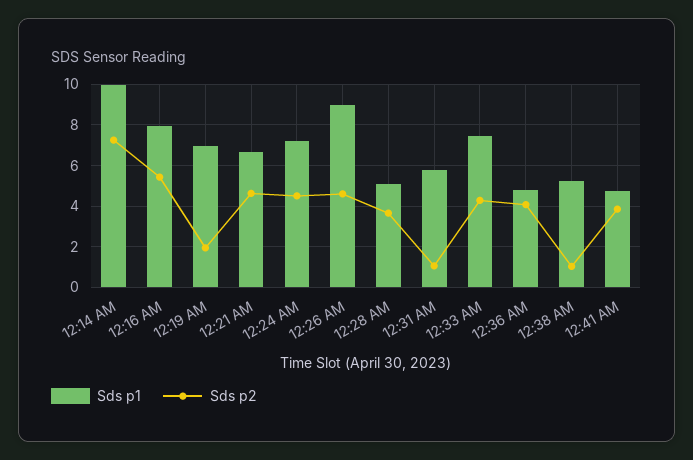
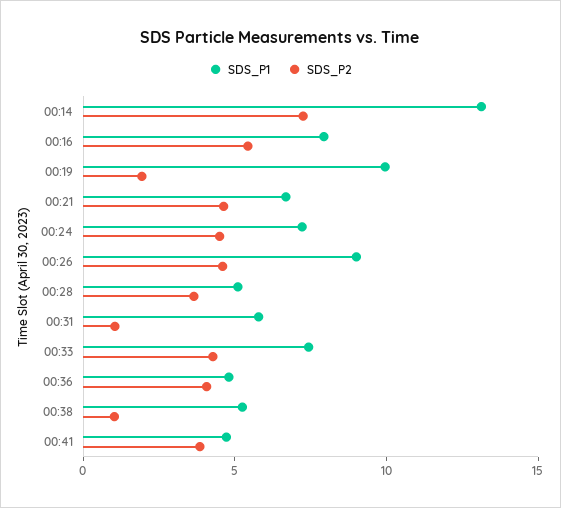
Sds p1, 12:14 AM: 10 -> 13
Sds p1, 12:19 AM: 7 -> 10

